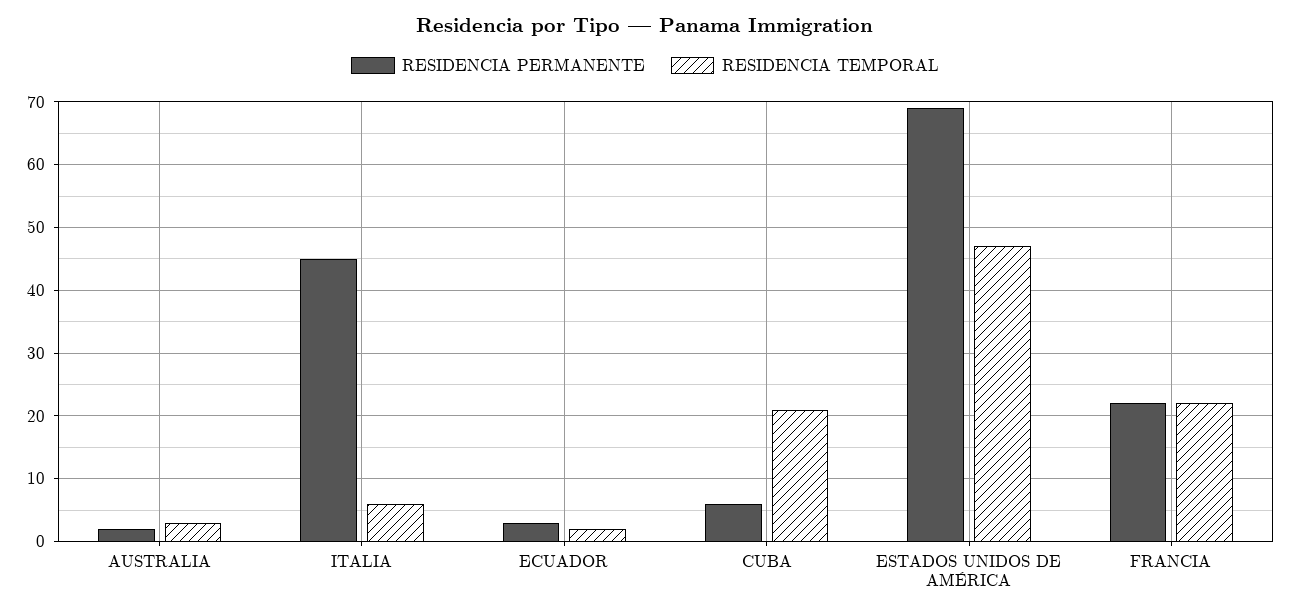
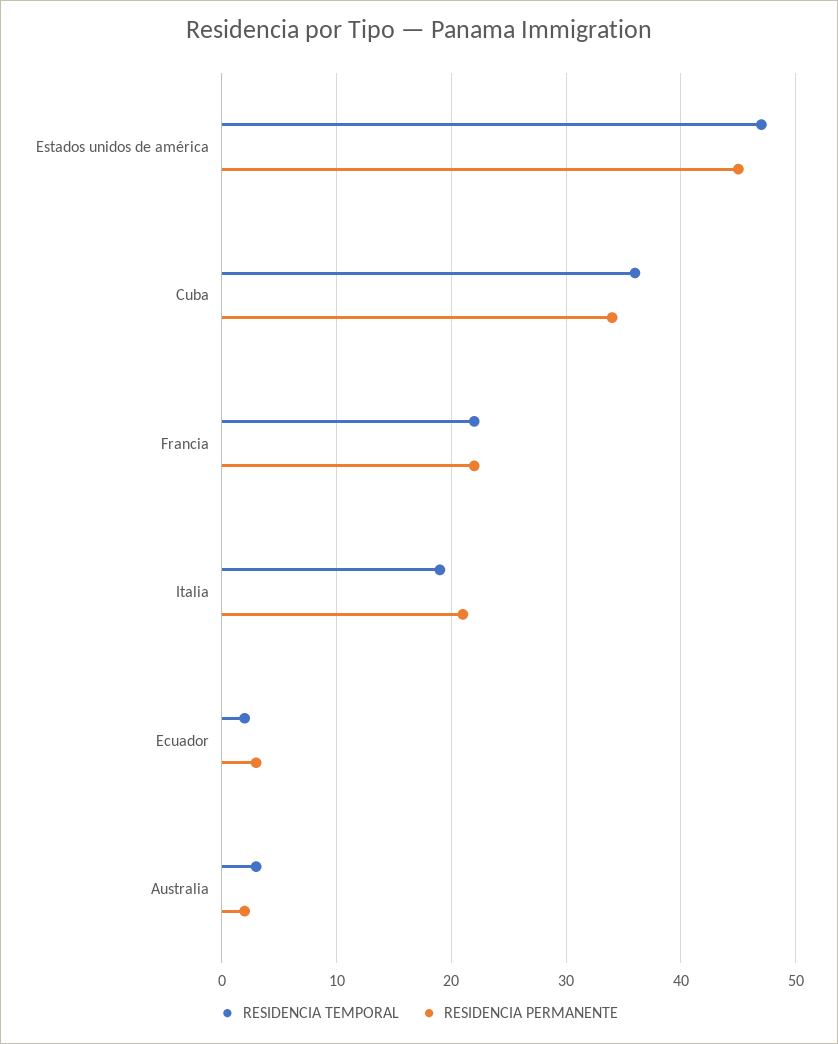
RESIDENCIA PERMANENTE, ITALIA: 45 -> 21
RESIDENCIA TEMPORAL, ITALIA: 6 -> 19
RESIDENCIA PERMANENTE, CUBA: 6 -> 34
RESIDENCIA TEMPORAL, CUBA: 21 -> 36
RESIDENCIA PERMANENTE, ESTADOS UNIDOS DE AMÉRICA: 69 -> 45

